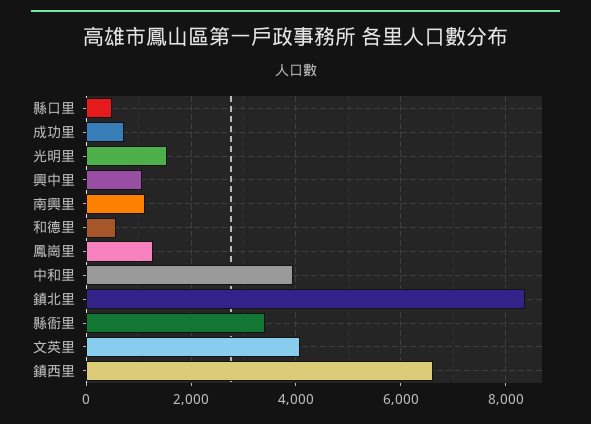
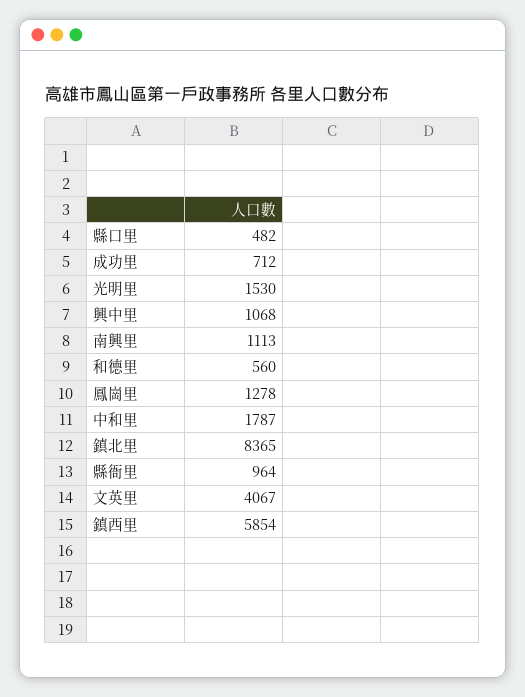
中和里: 4000 -> 1787
縣衙里: 3400 -> 964
鎮西里: 6600 -> 5854

